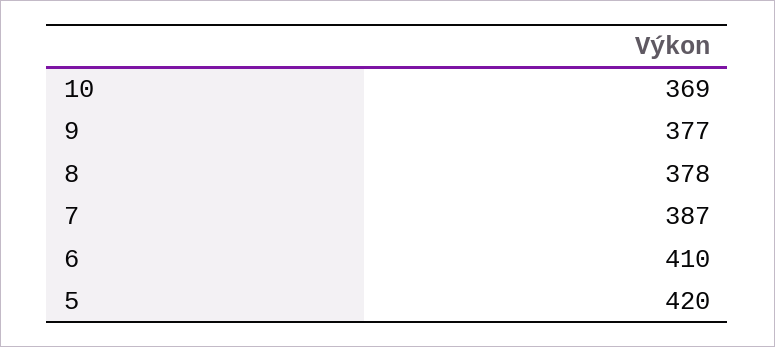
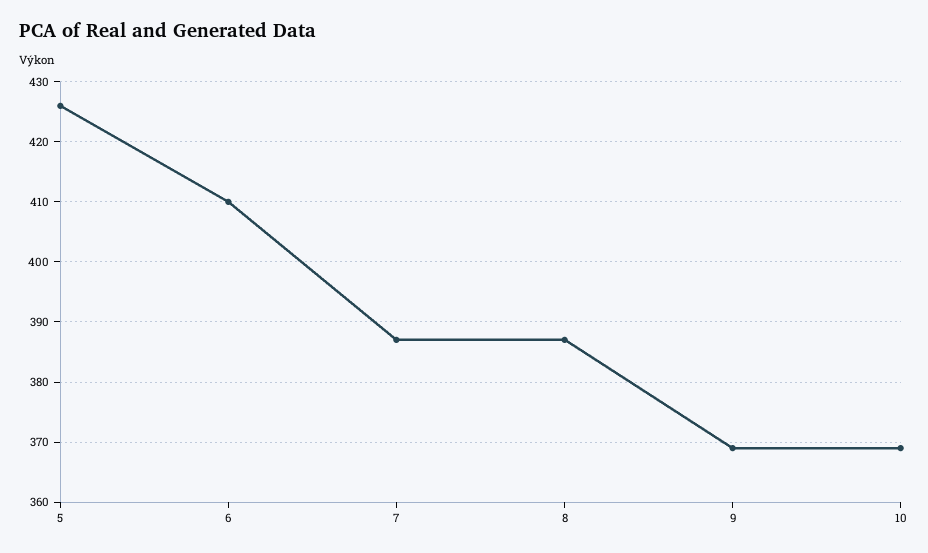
9: 377 -> 369
8: 378 -> 387
5: 420 -> 426

